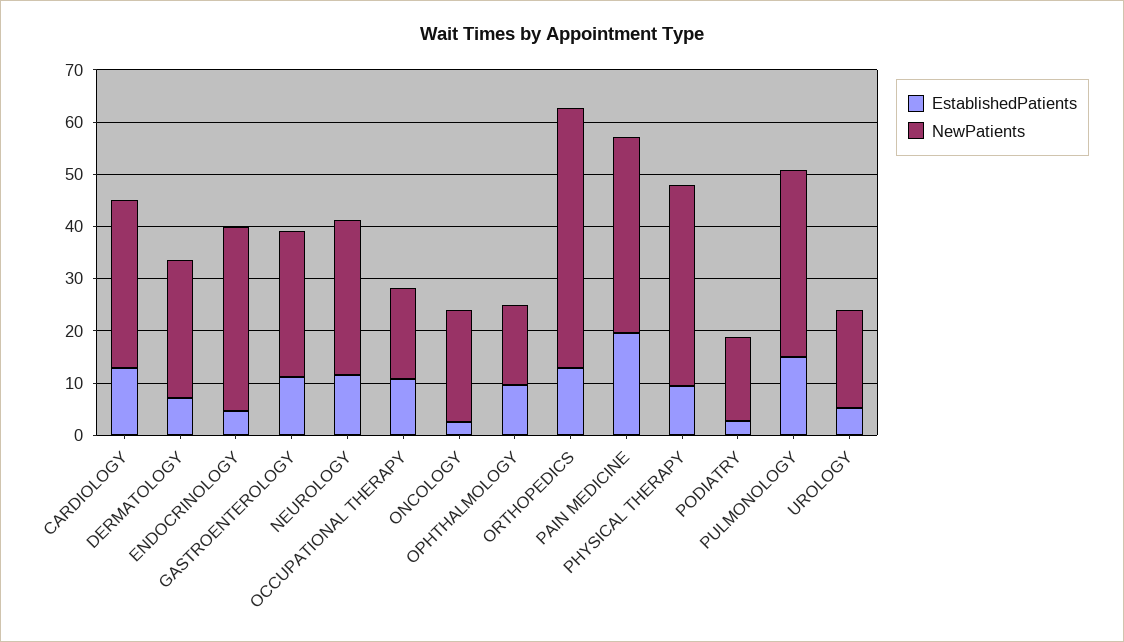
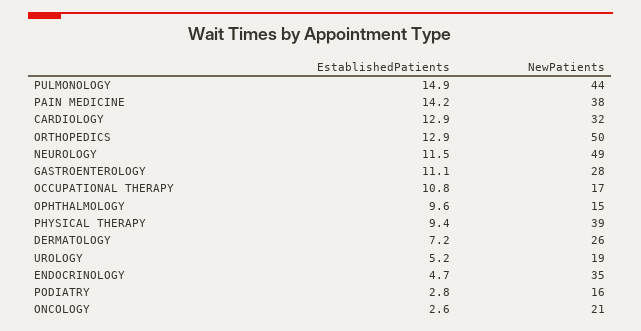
NewPatients, NEUROLOGY: 30 -> 49
EstablishedPatients, PAIN MEDICINE: 20 -> 14.2
NewPatients, PULMONOLOGY: 36 -> 44

